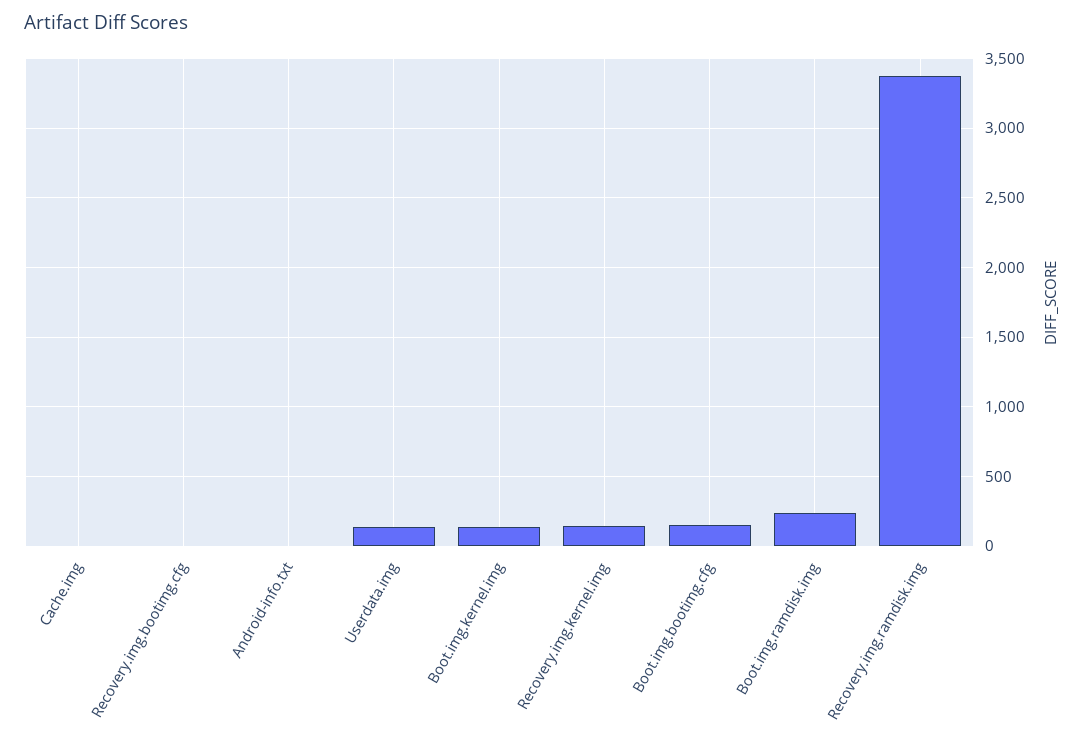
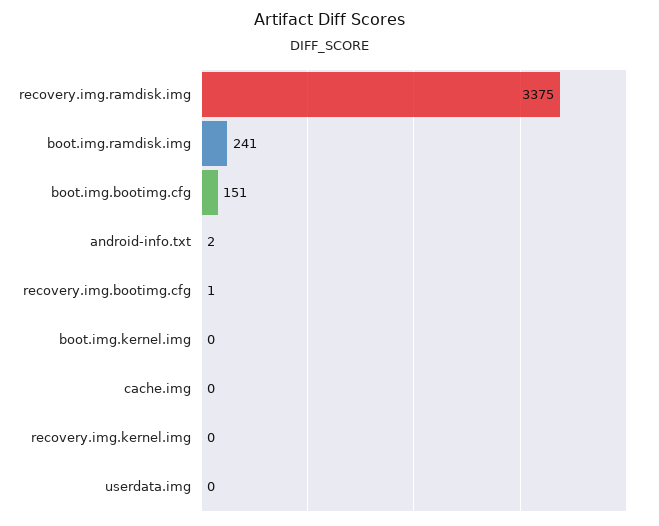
Userdata.img: 150 -> 0
Boot.img.kernel.img: 150 -> 0
Recovery.img.kernel.img: 150 -> 0

